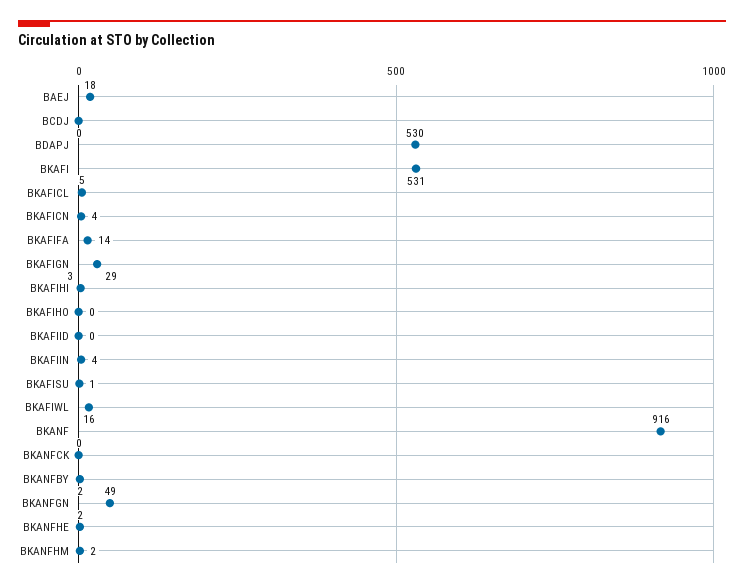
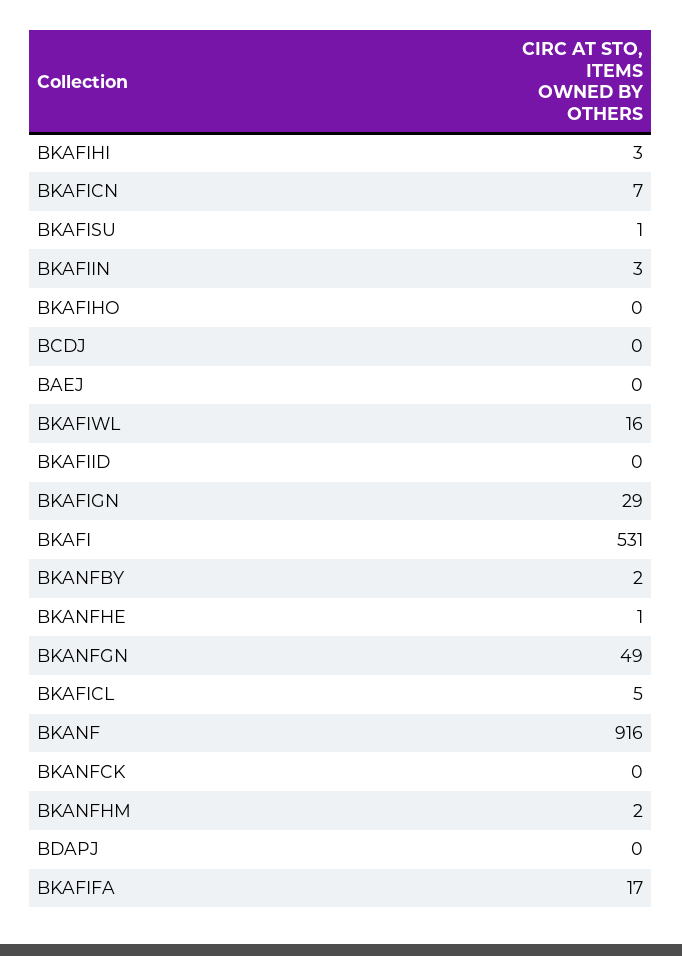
BAEJ: 18 -> 0
BDAPJ: 530 -> 0
BKAFICN: 4 -> 7
BKAFIFA: 14 -> 17
BKAFIIN: 4 -> 3
BKANFHE: 2 -> 1

